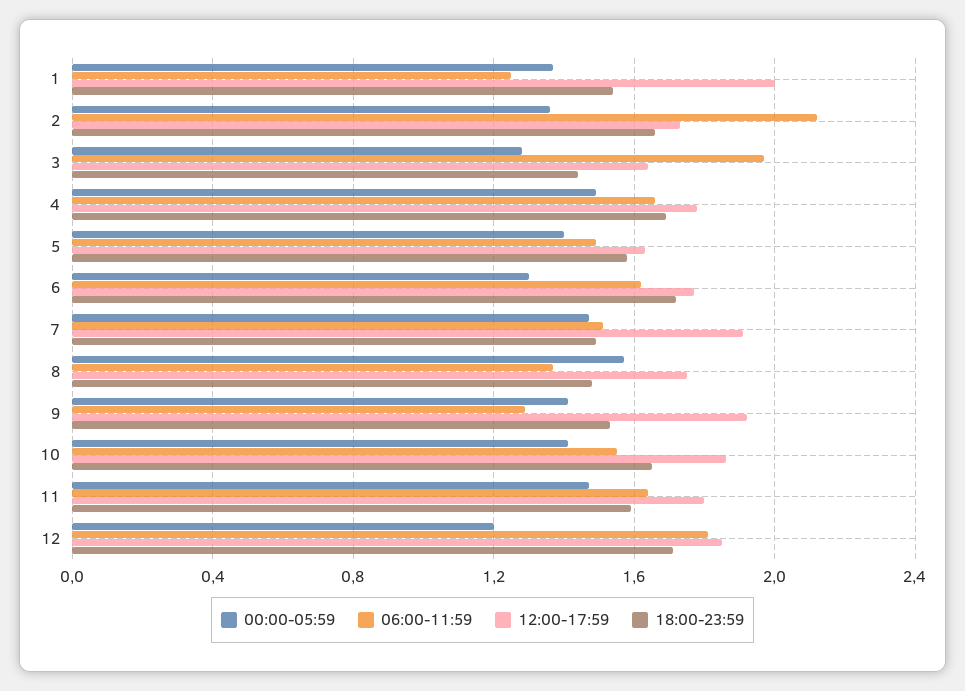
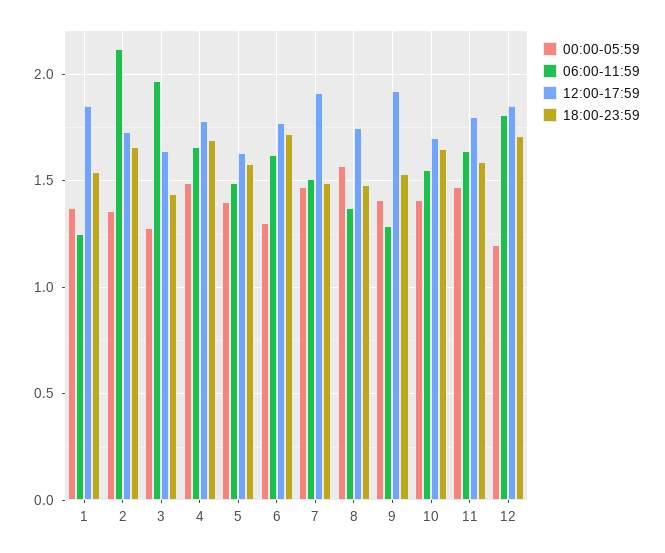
12:00-17:59, 1: 2 -> 1.85
12:00-17:59, 10: 1.85 -> 1.7

